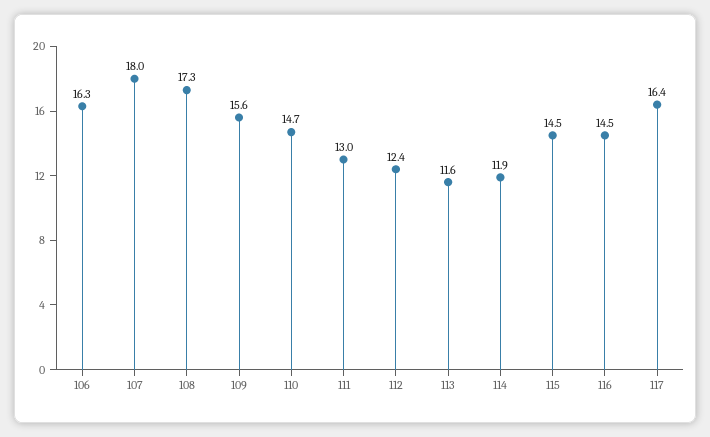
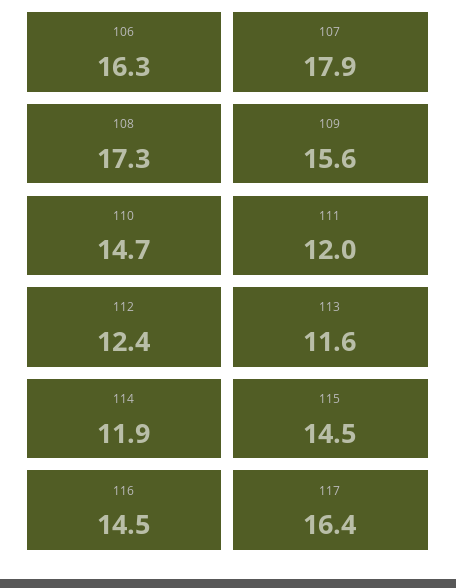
107: 18 -> 17.9
111: 13 -> 12

